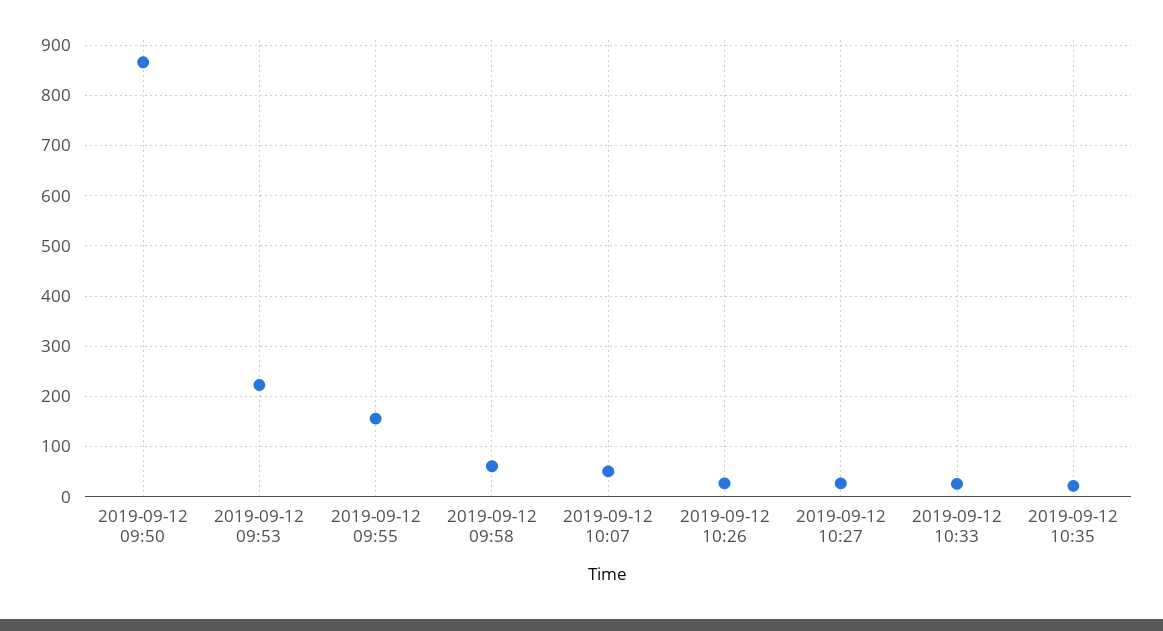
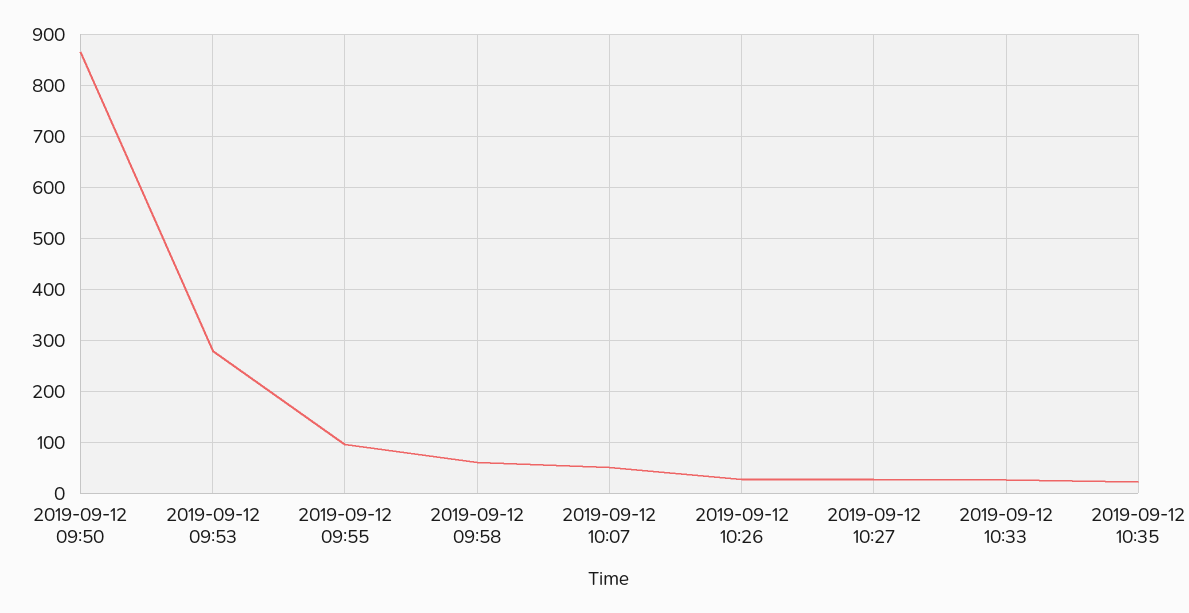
2019-09-12 09:53: 220 -> 280
2019-09-12 09:55: 160 -> 100

